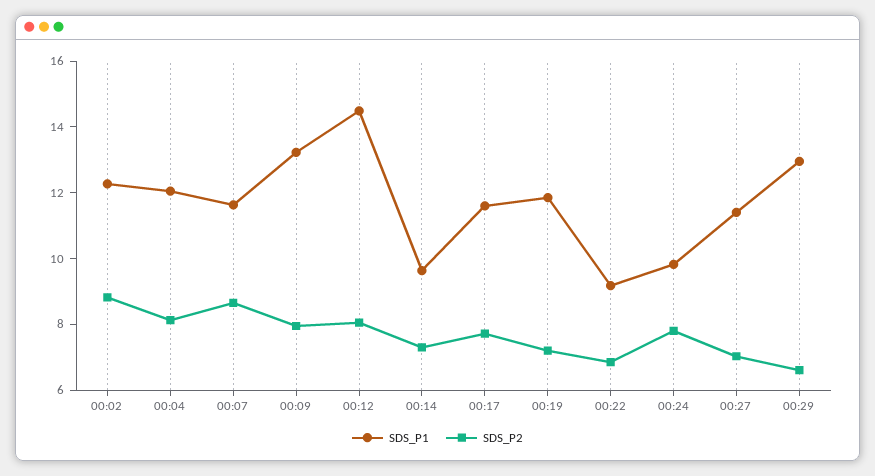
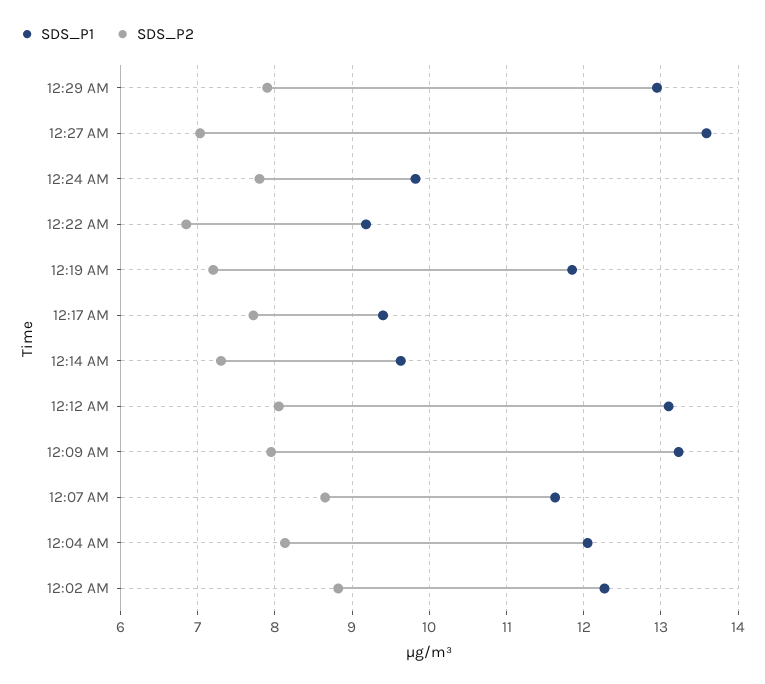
SDS_P1, 00:12: 14.5 -> 13.1
SDS_P1, 00:17: 11.5 -> 9.4
SDS_P1, 00:27: 11.5 -> 13.6
SDS_P2, 00:29: 6.5 -> 7.9

